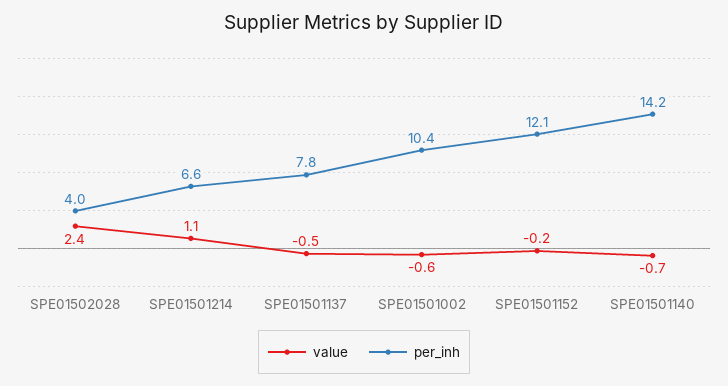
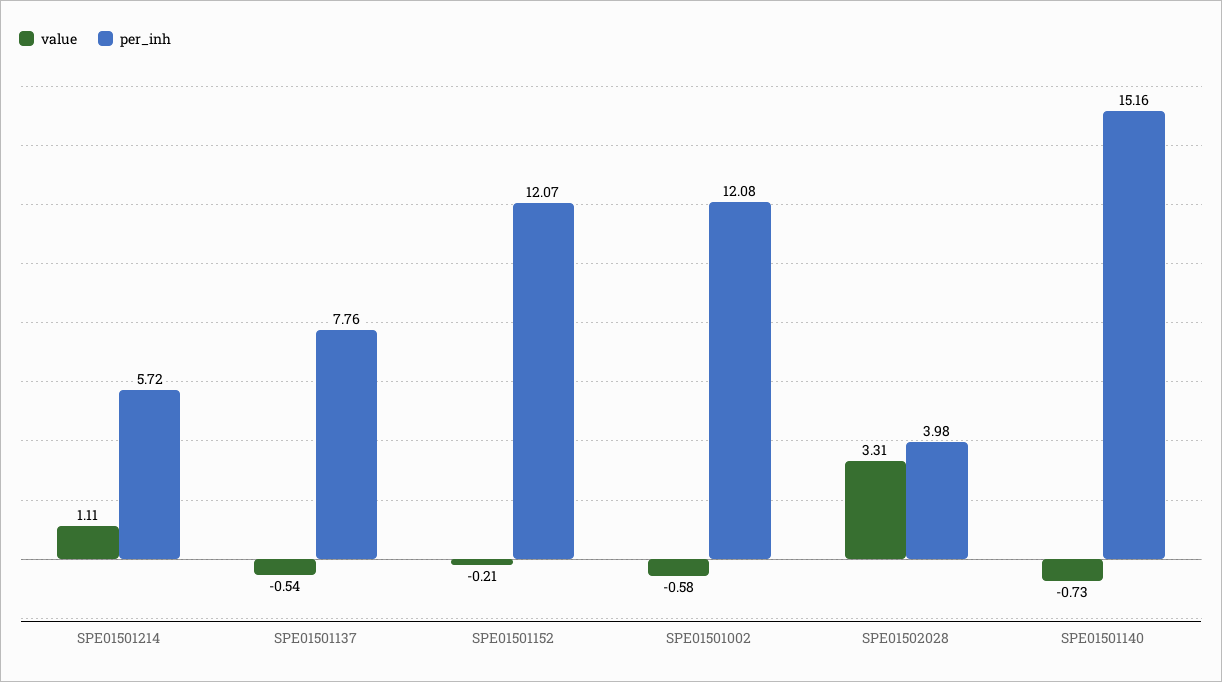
value, SPE01502028: 2.4 -> 3.31
per_inh, SPE01501214: 6.6 -> 5.72
per_inh, SPE01501002: 10.4 -> 12.08
per_inh, SPE01501140: 14.2 -> 15.16

